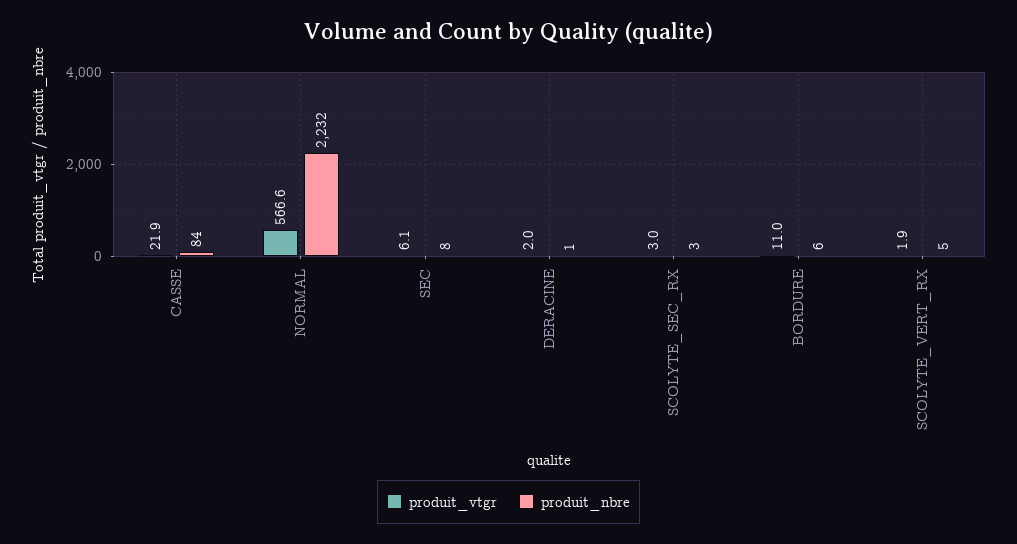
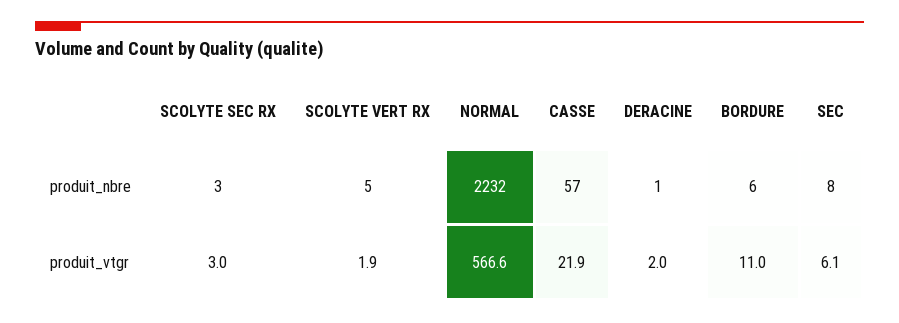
produit_nbre, CASSE: 84 -> 57

